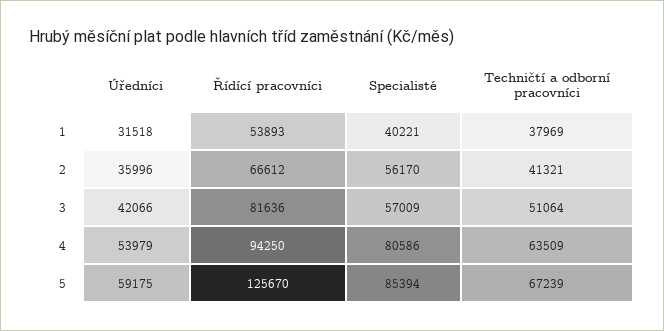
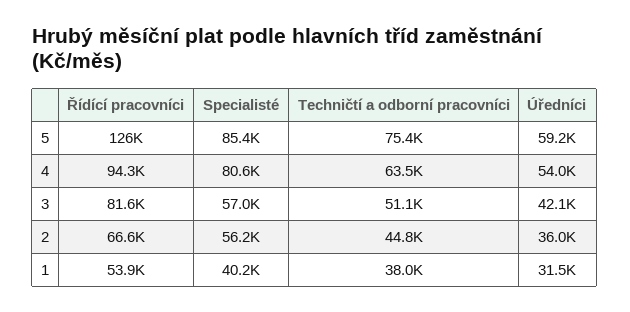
Techničtí a odborní pracovníci, 2: 41321 -> 44800
Techničtí a odborní pracovníci, 5: 67239 -> 75400

